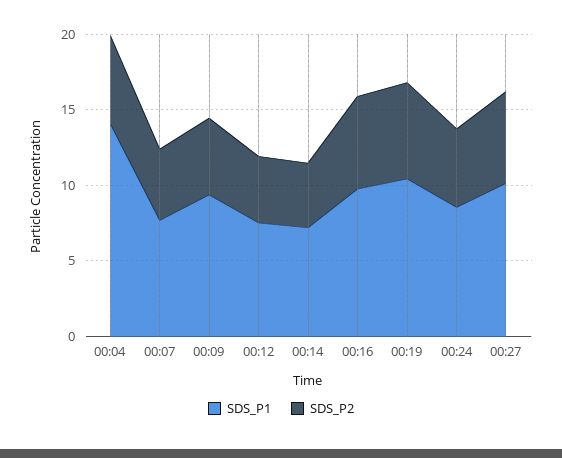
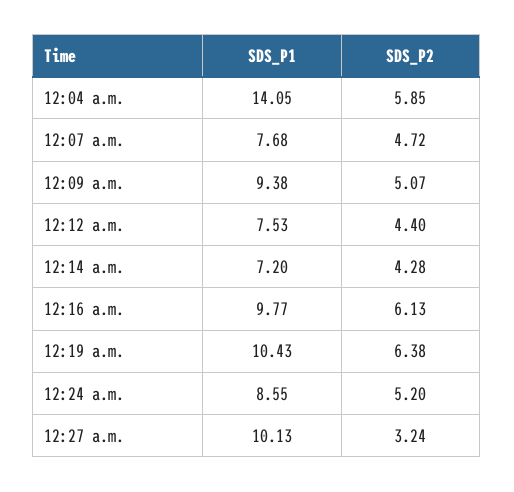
SDS_P2, 00:27: 6 -> 3.24

